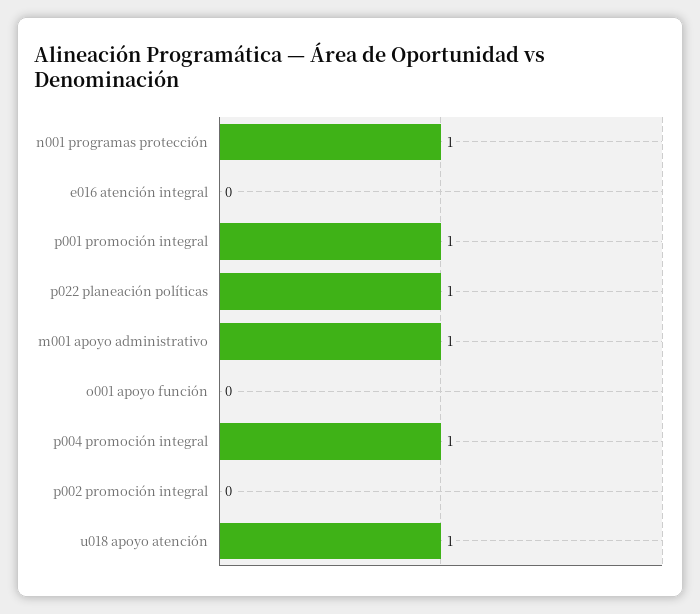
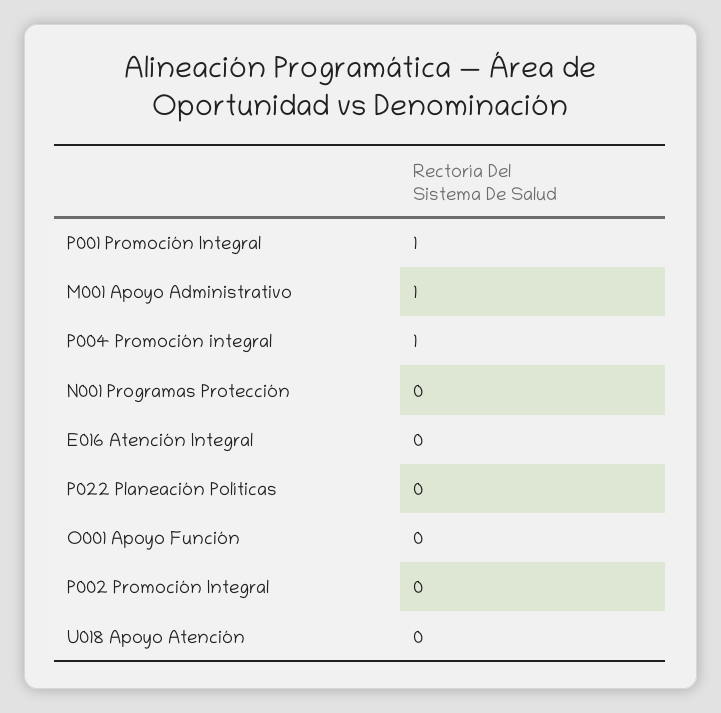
n001 programas protección: 1 -> 0
p022 planeación políticas: 1 -> 0
u018 apoyo atención: 1 -> 0

